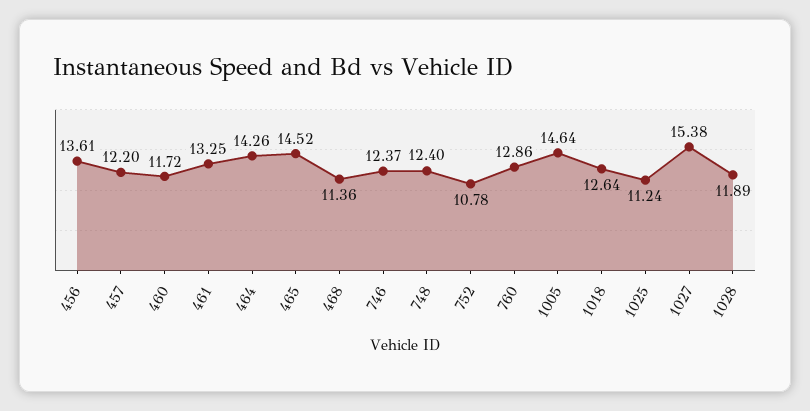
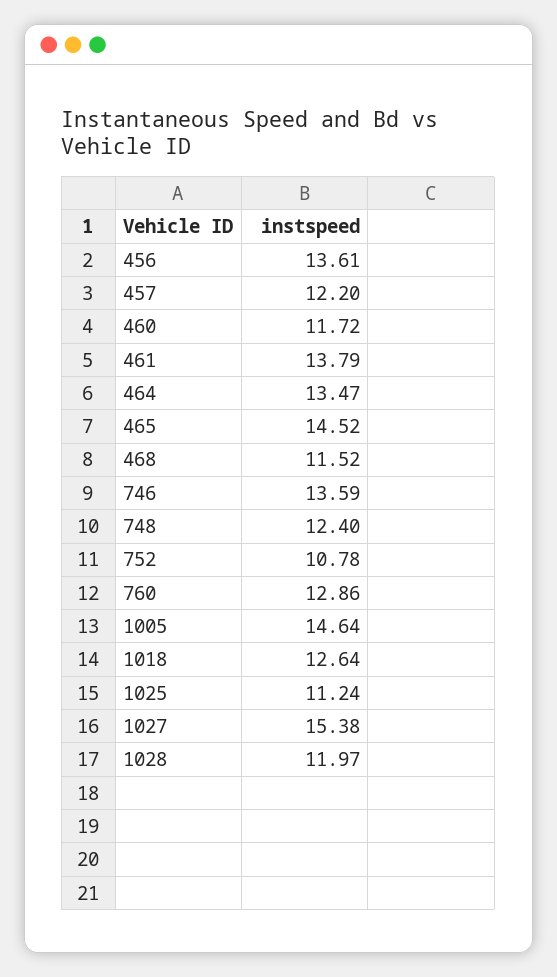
461: 13.25 -> 13.79
464: 14.26 -> 13.47
468: 11.36 -> 11.52
746: 12.37 -> 13.59
1028: 11.89 -> 11.97

